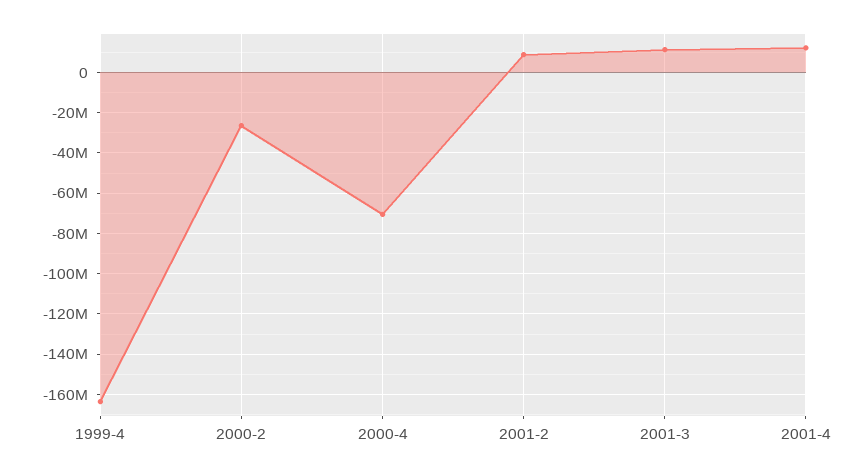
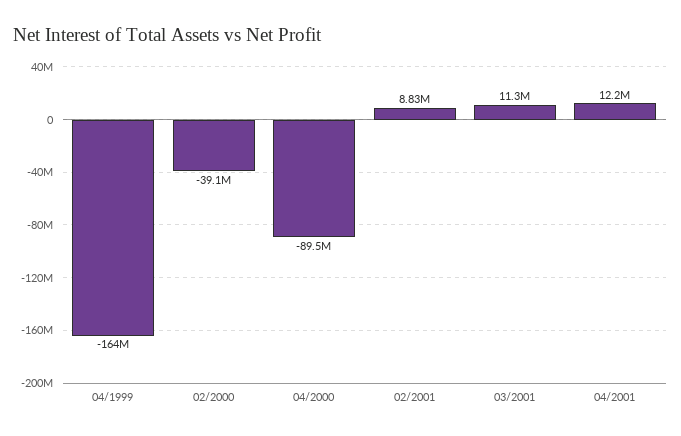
2000-2: -25000000 -> -39100000
2000-4: -70000000 -> -89500000

